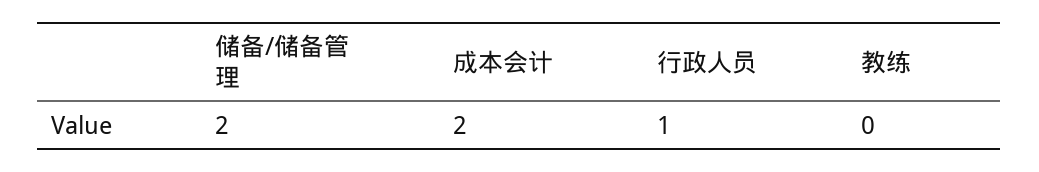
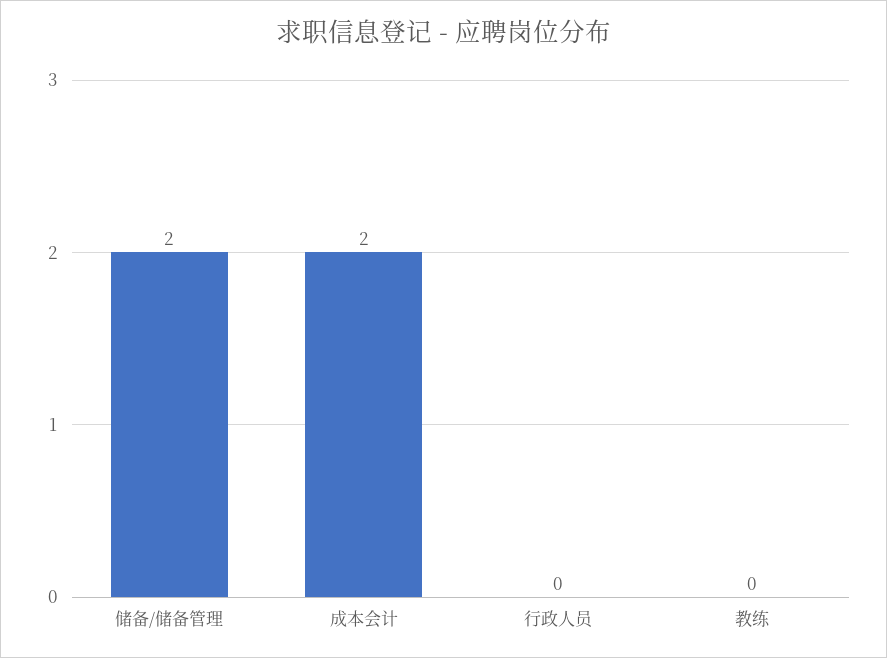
行政人员: 1 -> 0

